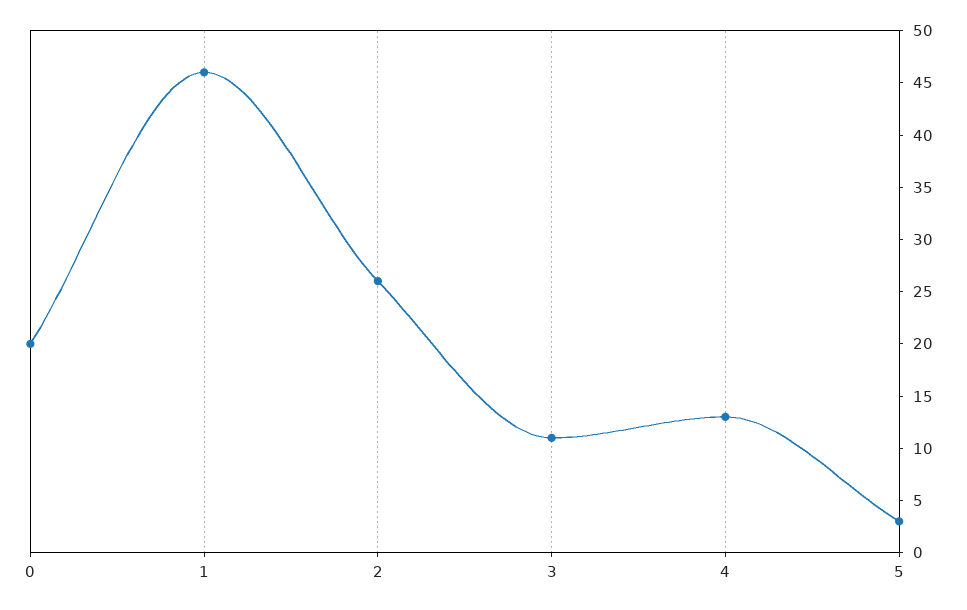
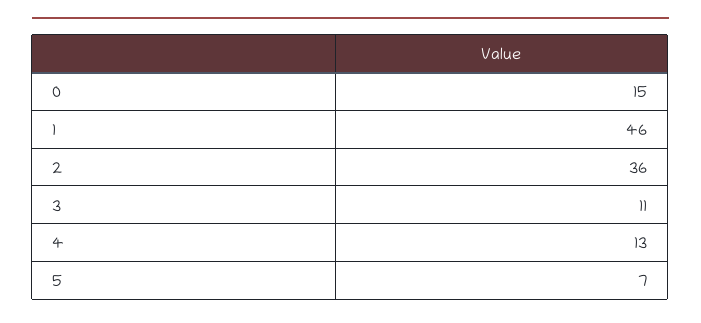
0: 20 -> 15
2: 26 -> 36
5: 3 -> 7

